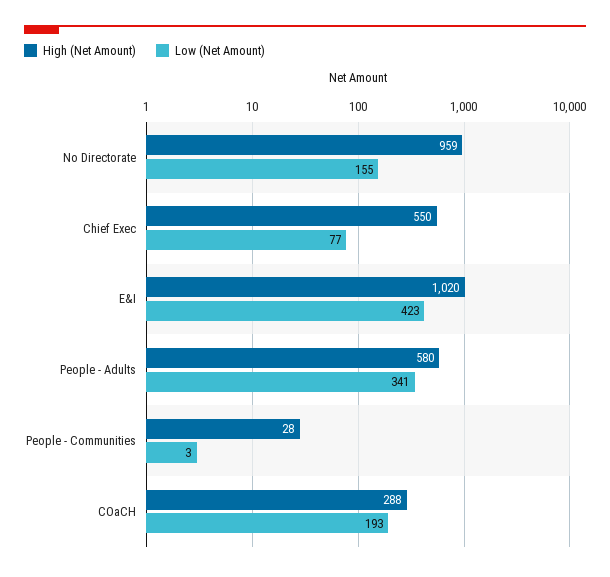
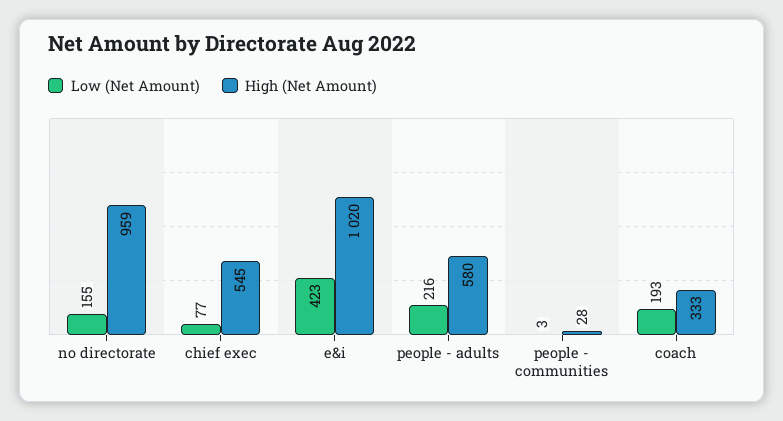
High (Net Amount), Chief Exec: 550 -> 545
Low (Net Amount), People - Adults: 341 -> 216
High (Net Amount), COaCH: 288 -> 333

